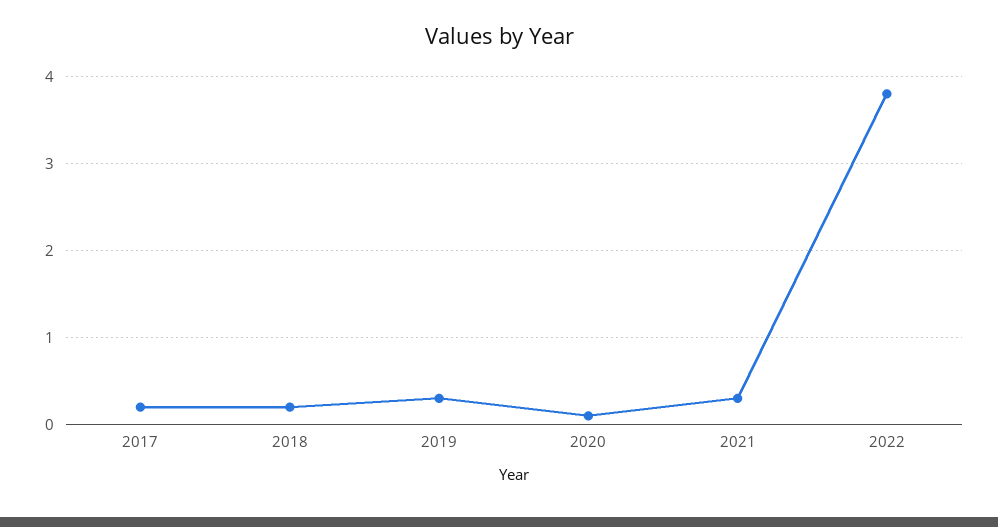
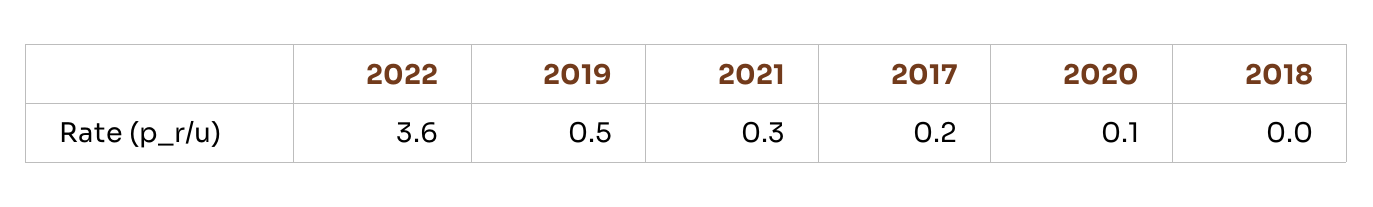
2018: 0.2 -> 0
2019: 0.3 -> 0.5
2022: 3.8 -> 3.6

